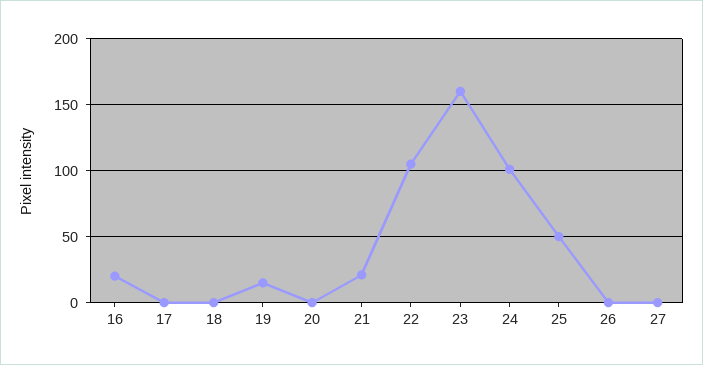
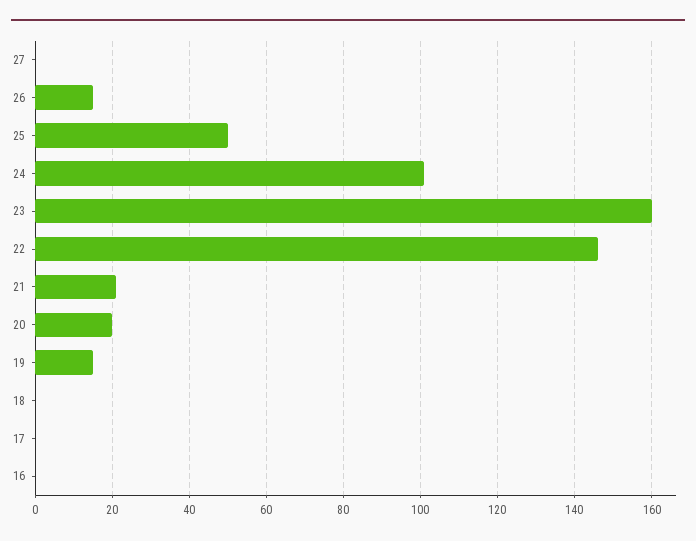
16: 20 -> 0
20: 0 -> 20
22: 105 -> 145
26: 0 -> 15

